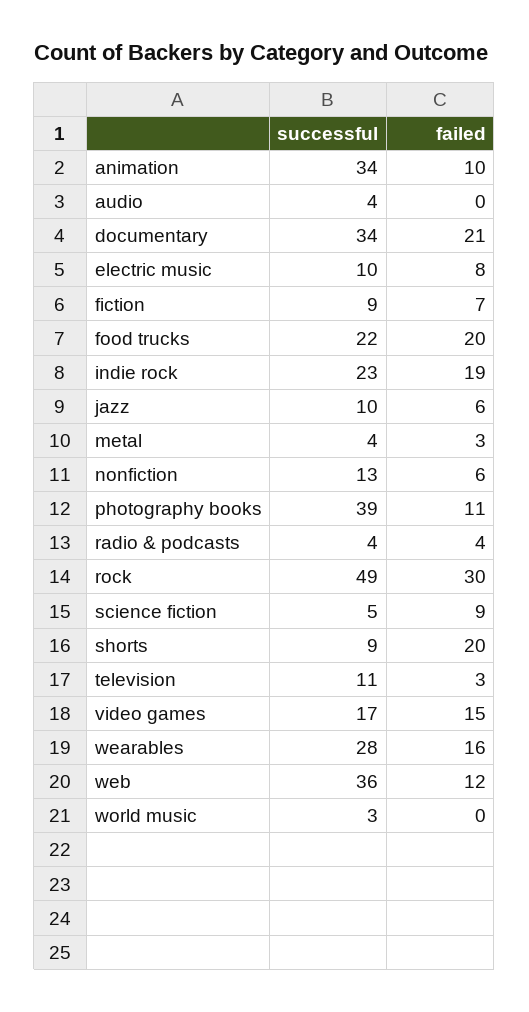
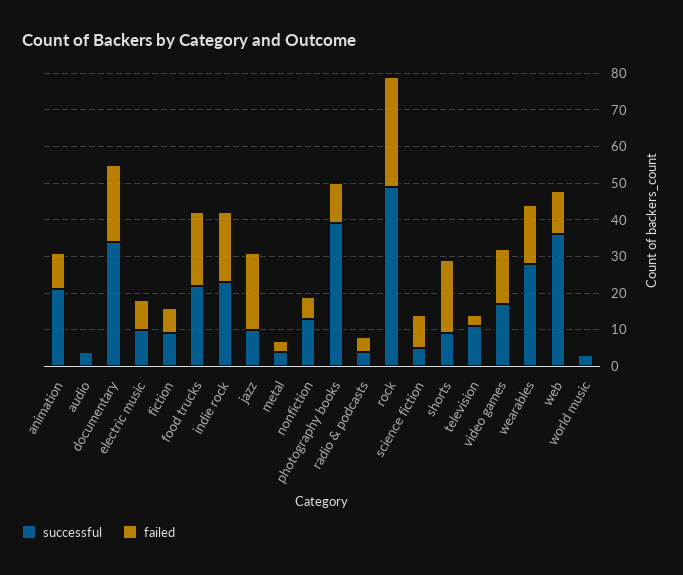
successful, animation: 34 -> 20
failed, jazz: 6 -> 20

